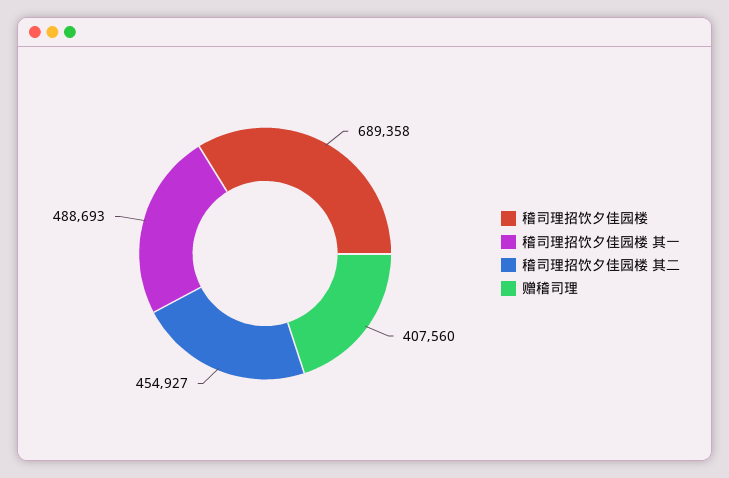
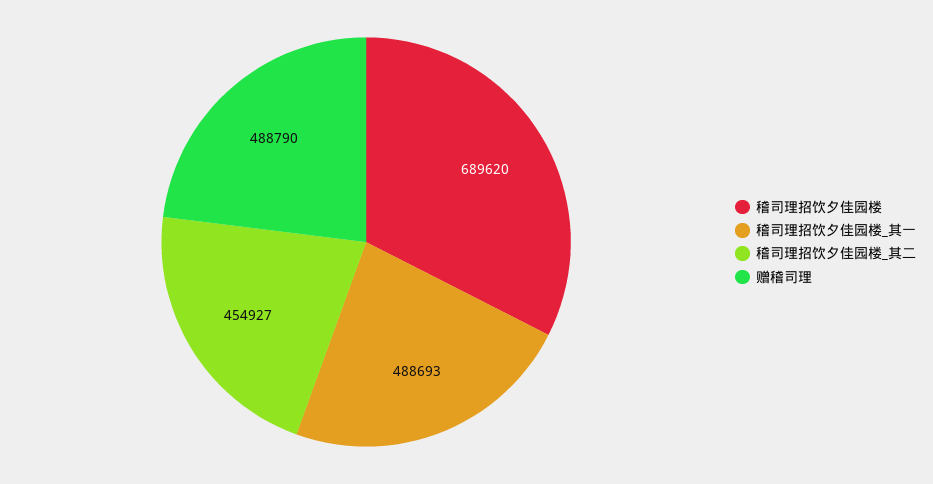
稽司理招饮夕佳园楼: 689358 -> 689620
赠稽司理: 407560 -> 488790

